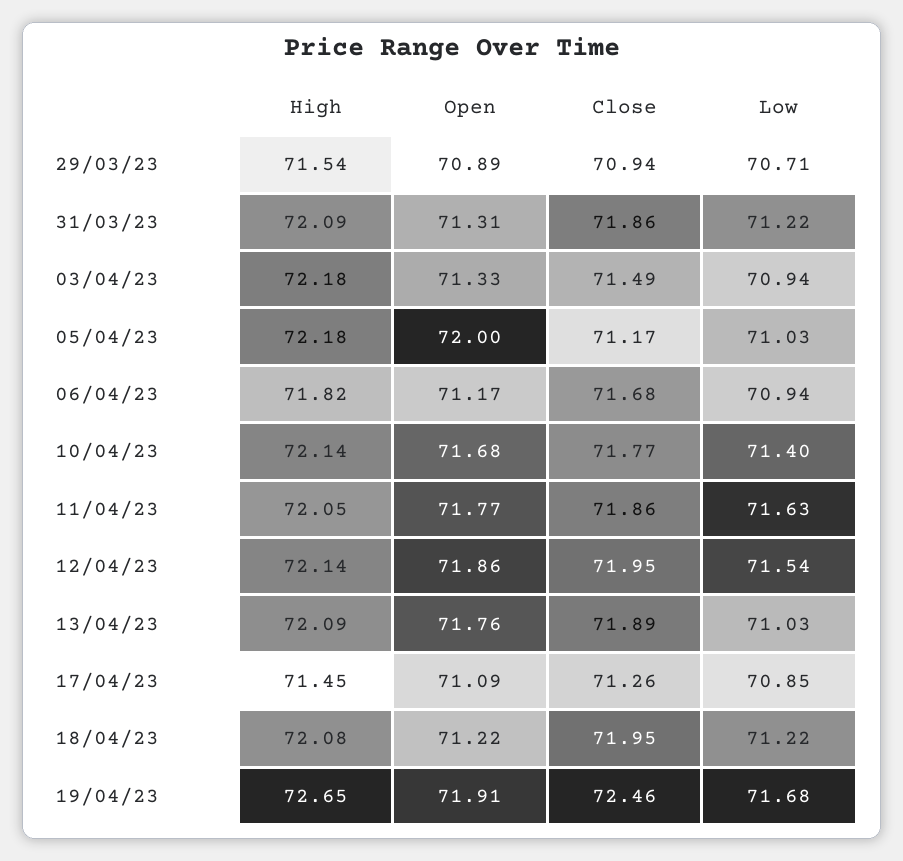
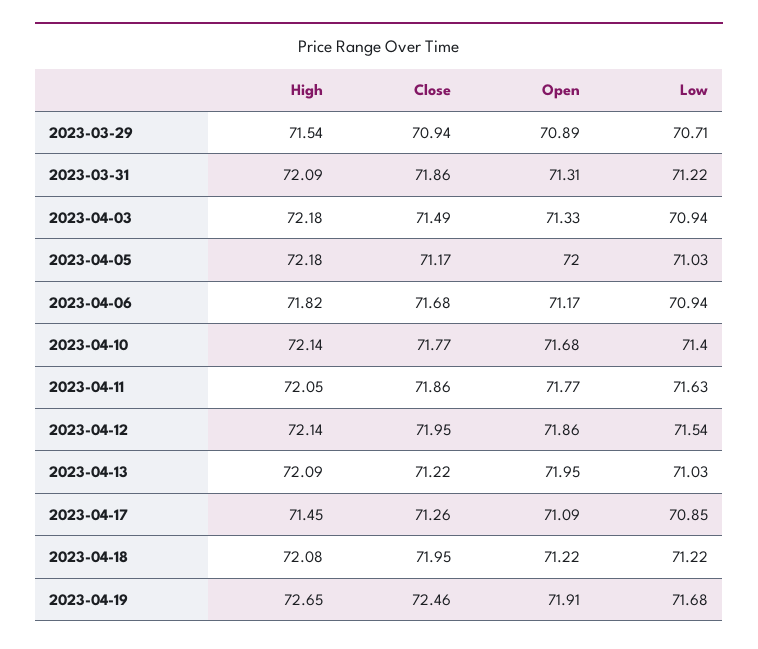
Open, 13/04/23: 71.76 -> 71.95
Close, 13/04/23: 71.89 -> 71.22

